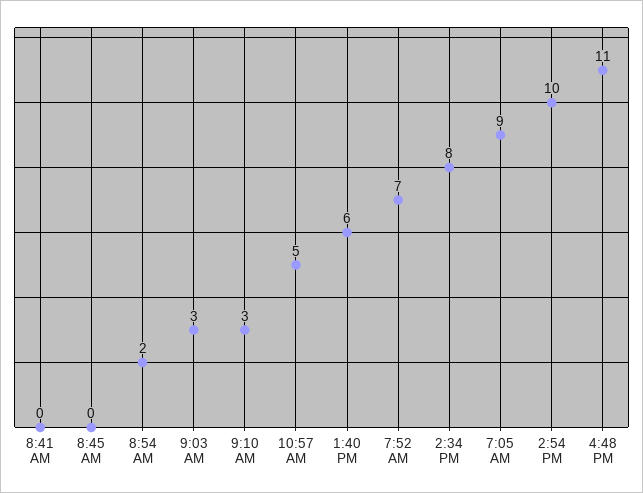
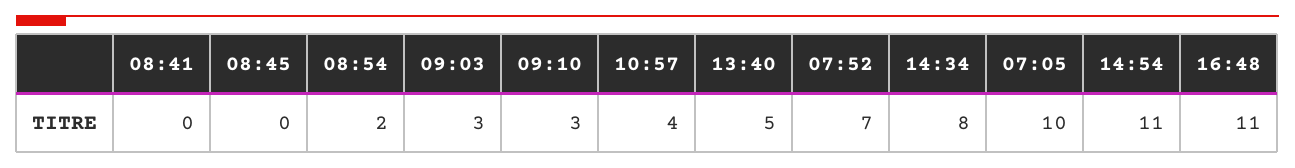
10:57 AM: 5 -> 4
1:40 PM: 6 -> 5
7:05 AM: 9 -> 10
2:54 PM: 10 -> 11

